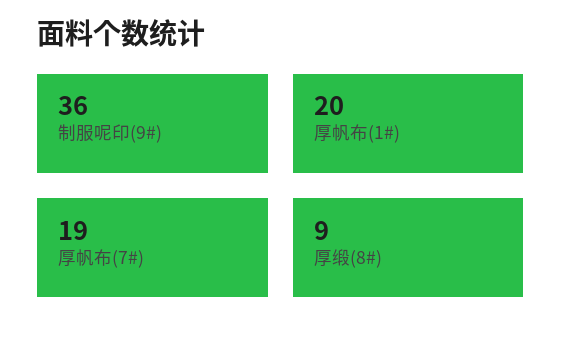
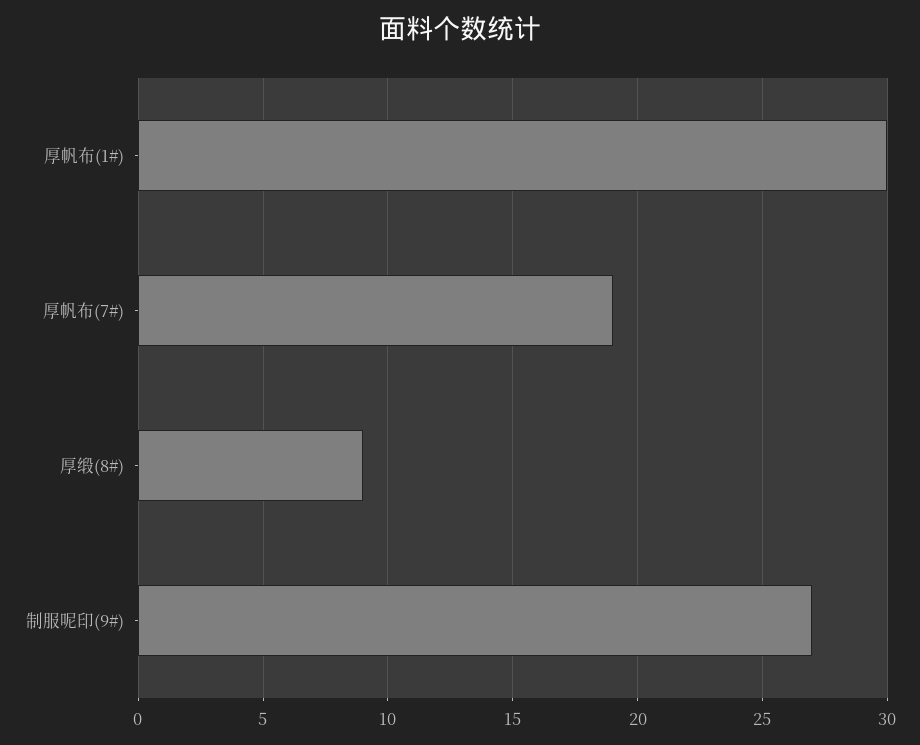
制服呢印(9#): 36 -> 27
厚帆布(1#): 20 -> 30

